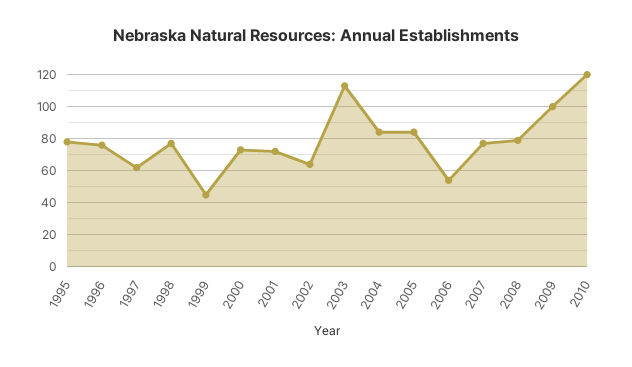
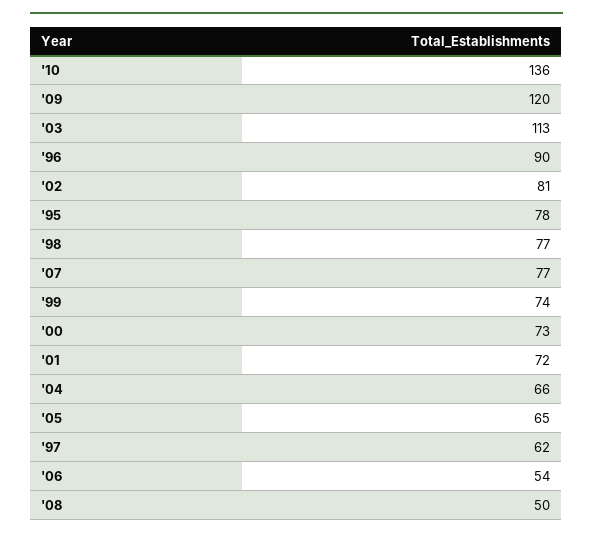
1996: 75 -> 90
1999: 45 -> 74
2002: 65 -> 81
2004: 85 -> 66
2005: 85 -> 65
2008: 80 -> 50
2009: 100 -> 120
2010: 120 -> 136

